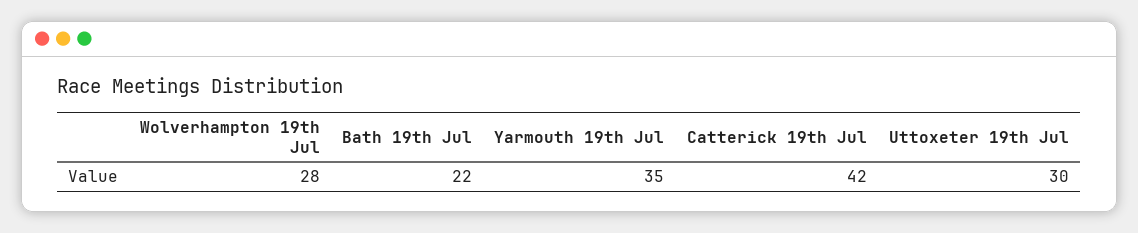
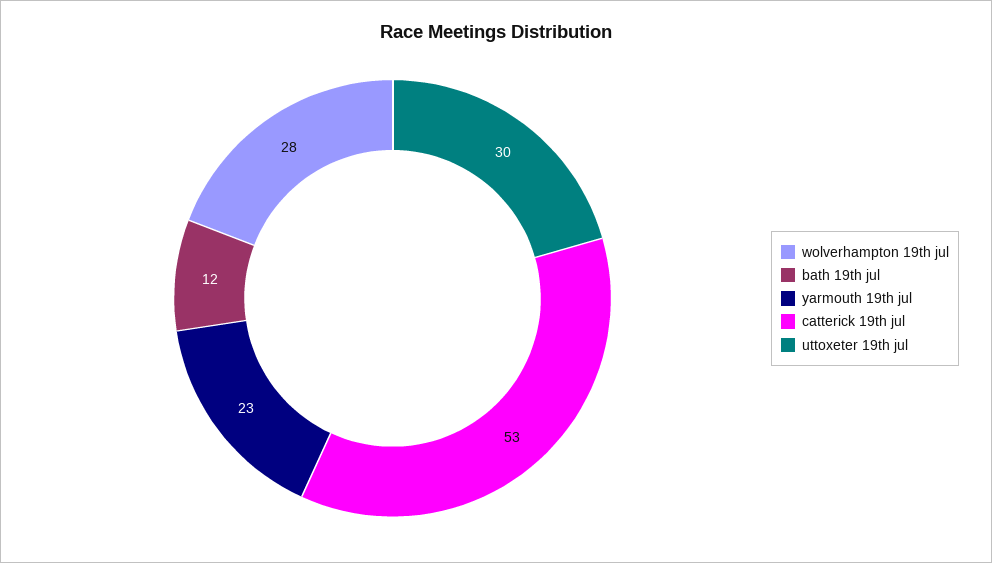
Bath 19th Jul: 22 -> 12
Yarmouth 19th Jul: 35 -> 23
Catterick 19th Jul: 42 -> 53

